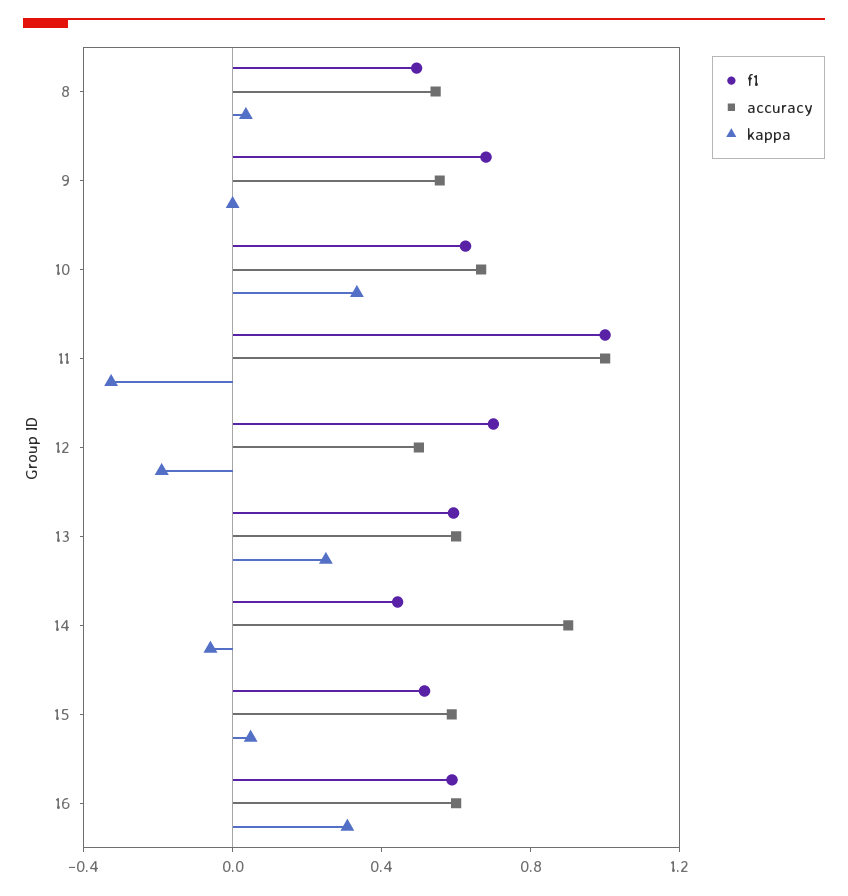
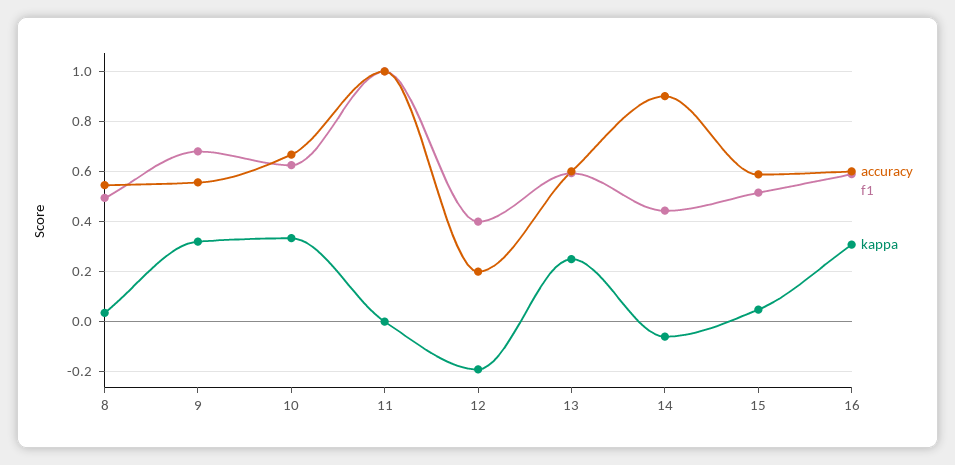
kappa, 9: 0 -> 0.325
kappa, 11: -0.3 -> 0
f1, 12: 0.7 -> 0.4
accuracy, 12: 0.5 -> 0.2

